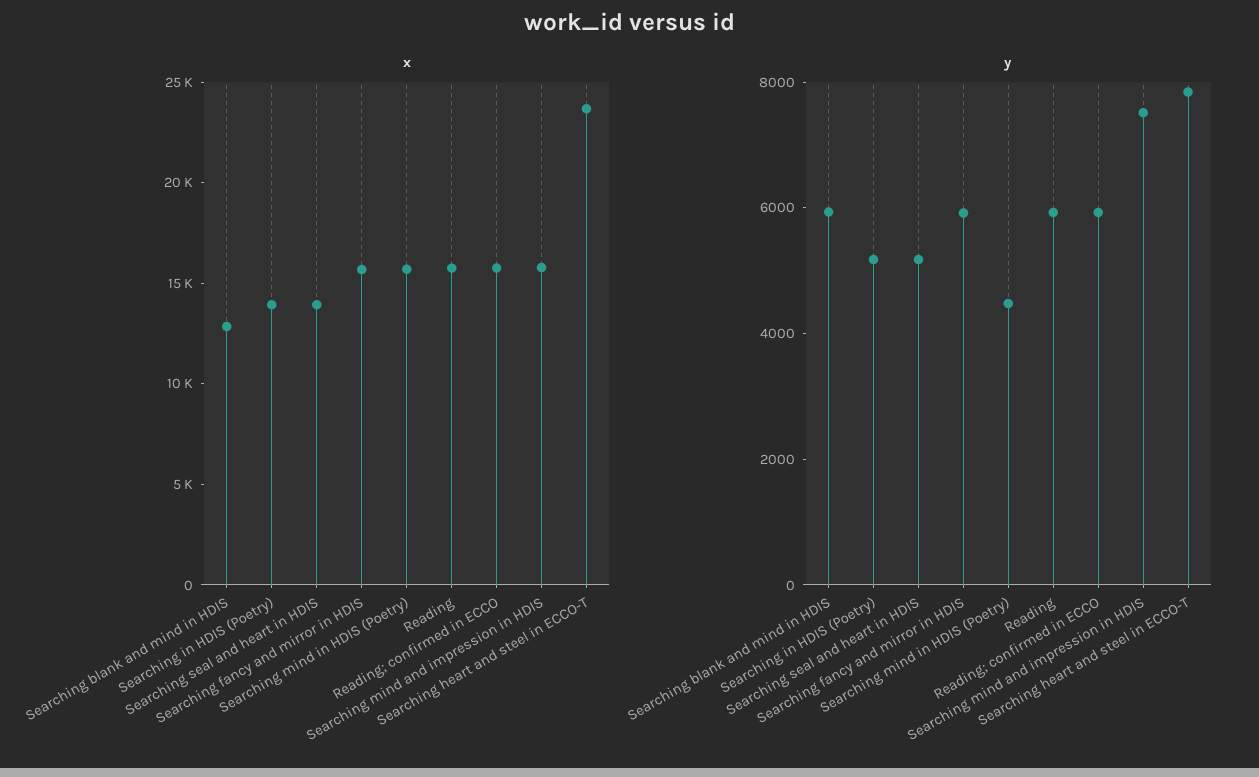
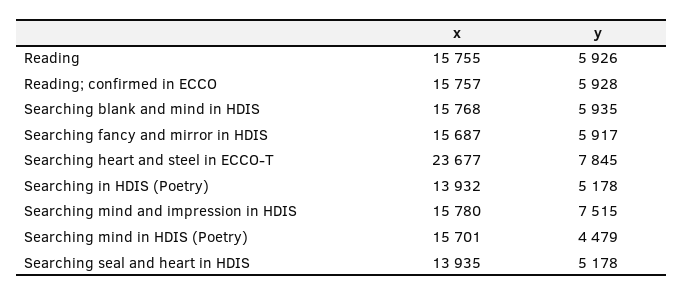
x, Searching blank and mind in HDIS: 13000 -> 15768

